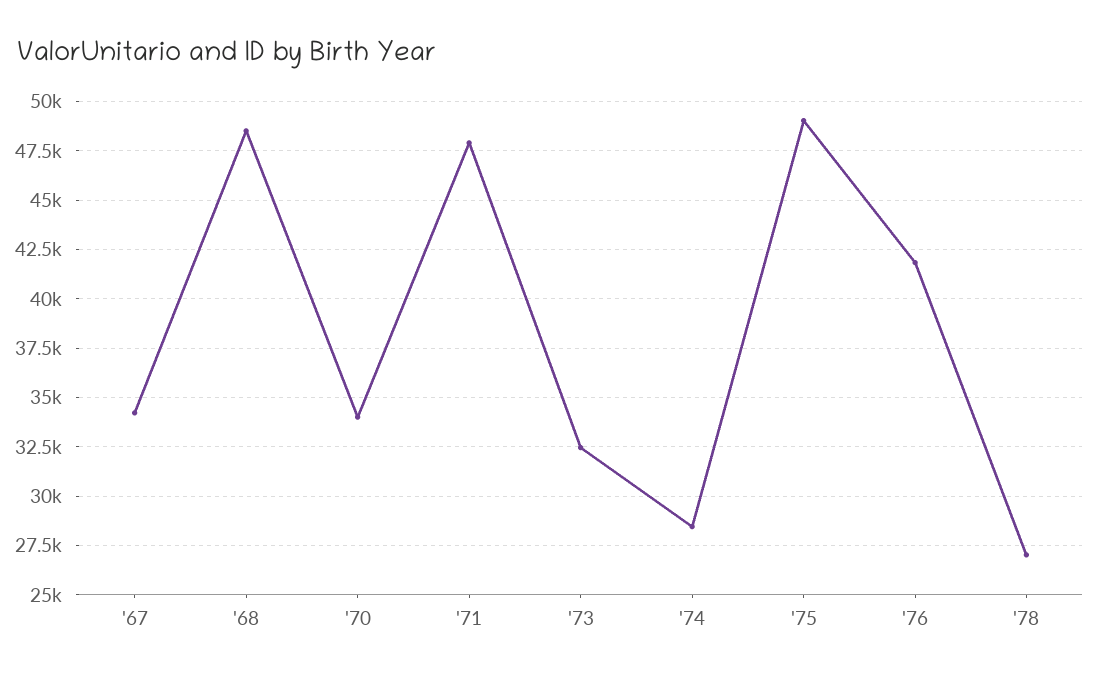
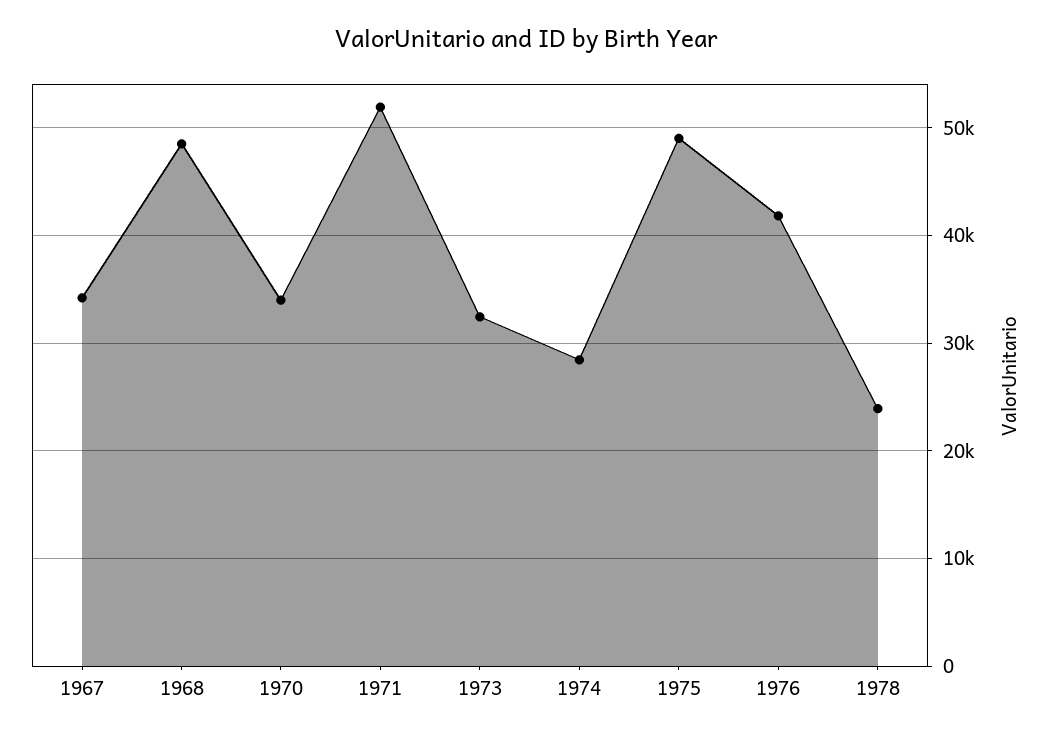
'71: 48000 -> 52000
'78: 27000 -> 24000

